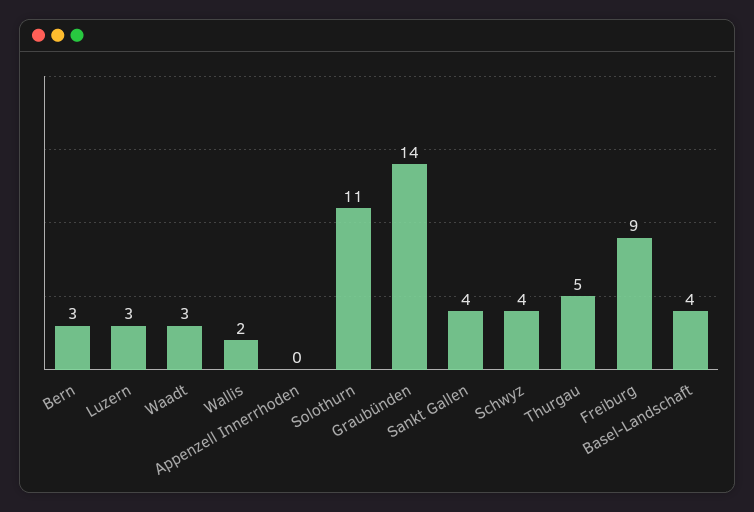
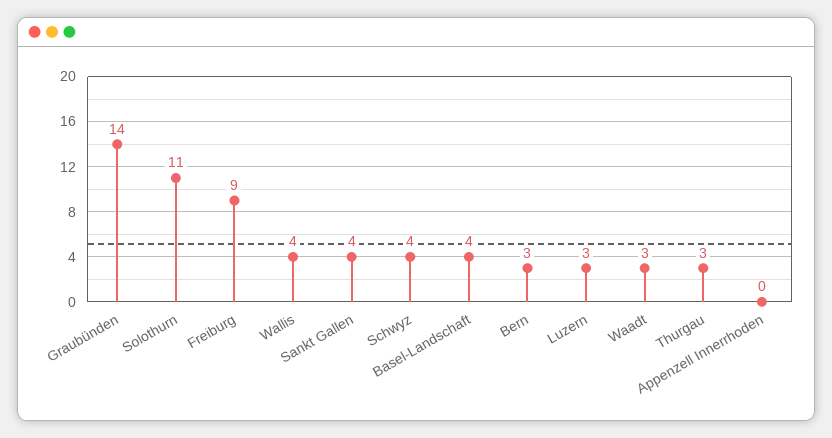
Wallis: 2 -> 4
Thurgau: 5 -> 3

